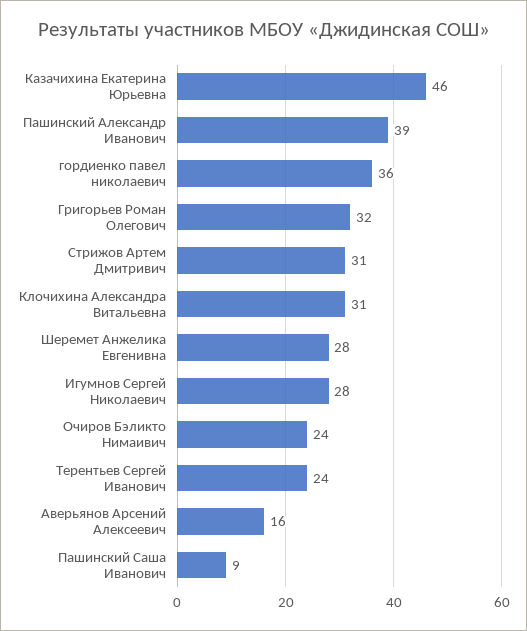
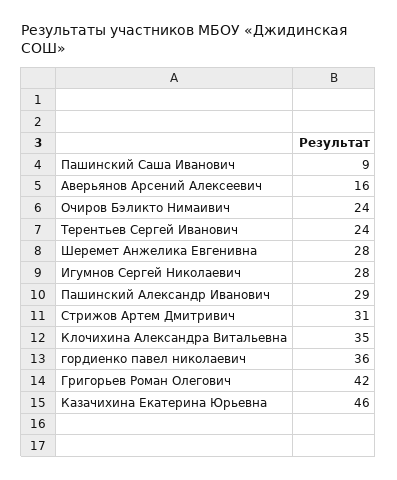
Пашинский Александр Иванович: 39 -> 29
Григорьев Роман Олегович: 32 -> 42
Клочихина Александра Витальевна: 31 -> 35

